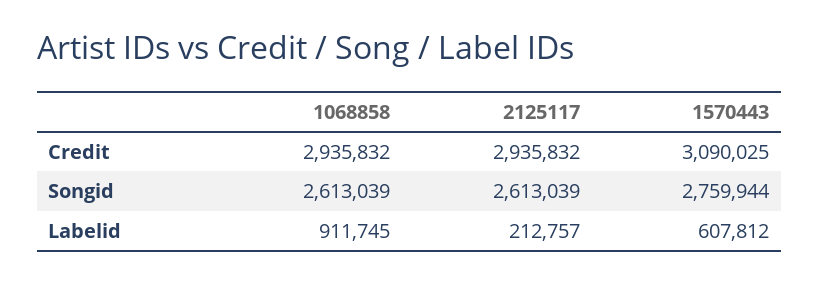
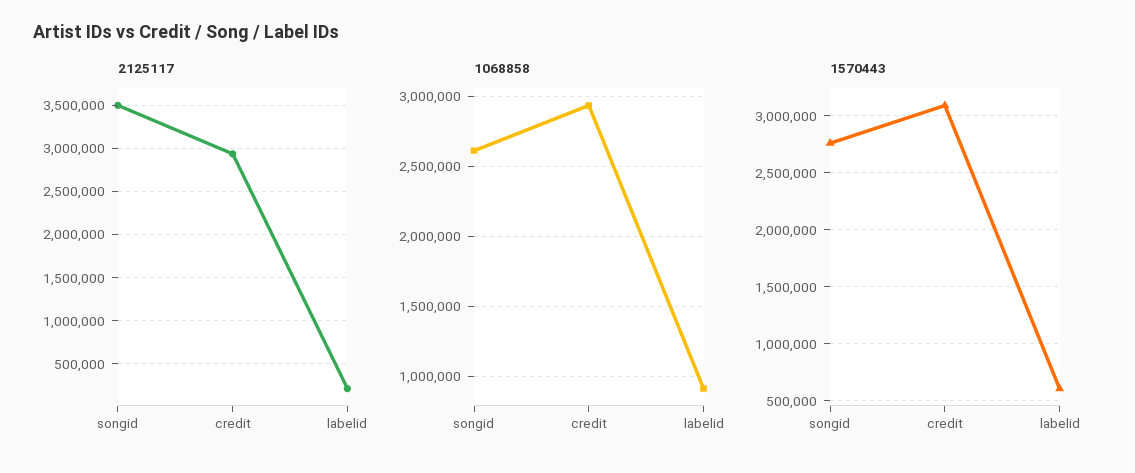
2125117, Songid: 2613039 -> 3500000

